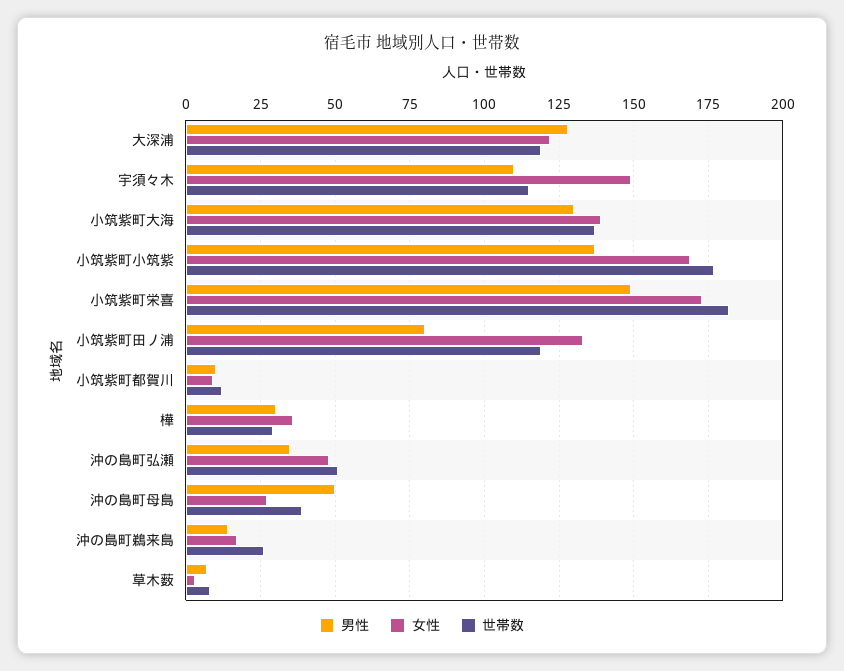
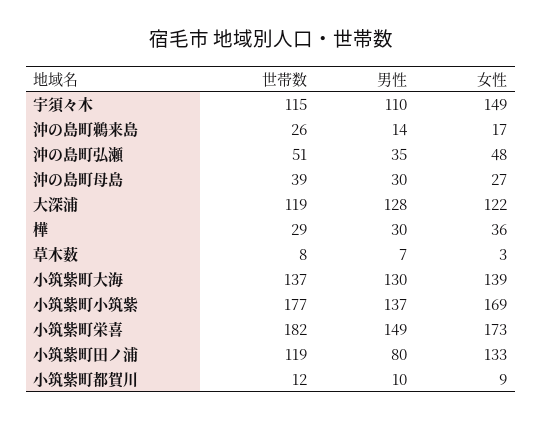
男性, 沖の島町母島: 50 -> 30

